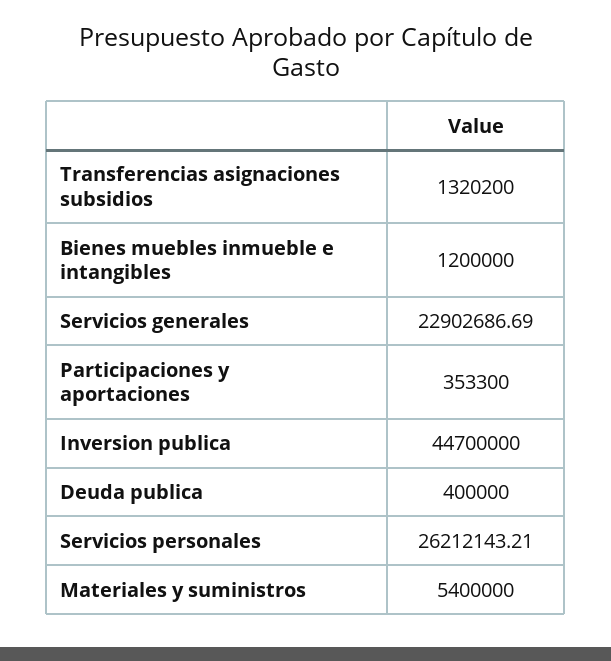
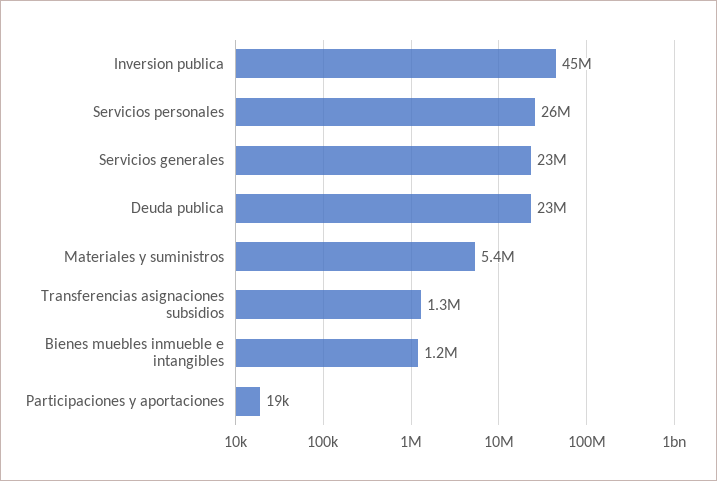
Participaciones y aportaciones: 353300 -> 19000
Deuda publica: 400000 -> 23000000

